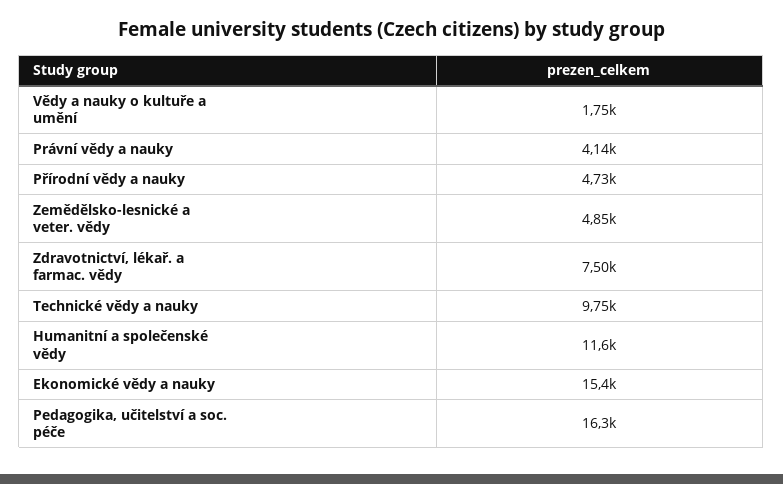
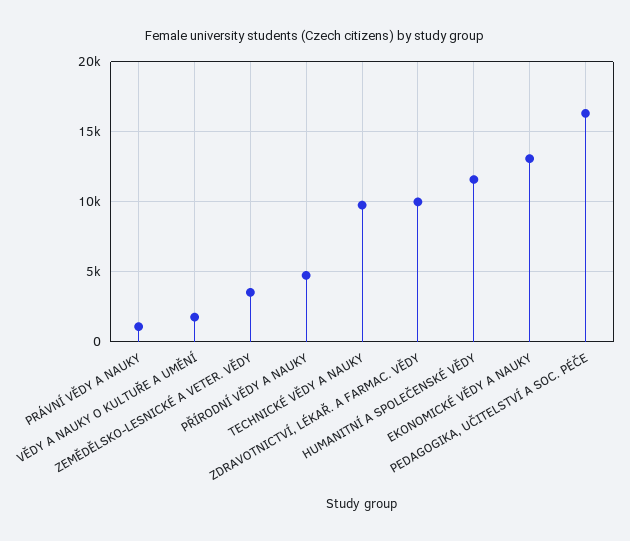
Právní vědy a nauky: 4140 -> 1000
Zemědělsko-lesnické a veter. vědy: 4850 -> 3500
Zdravotnictví, lékař. a farmac. vědy: 7500 -> 10000
Ekonomické vědy a nauky: 15400 -> 13000

